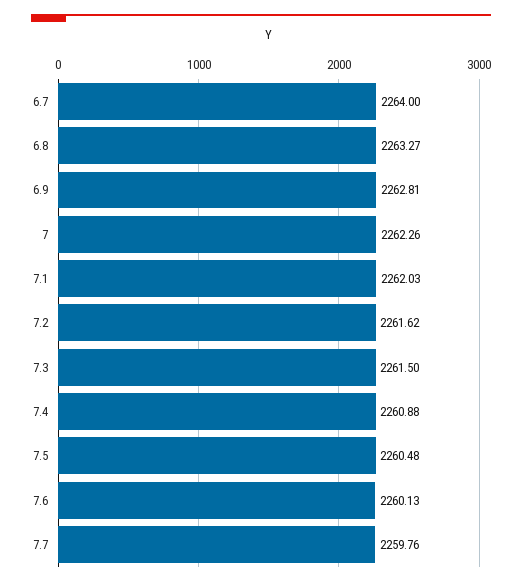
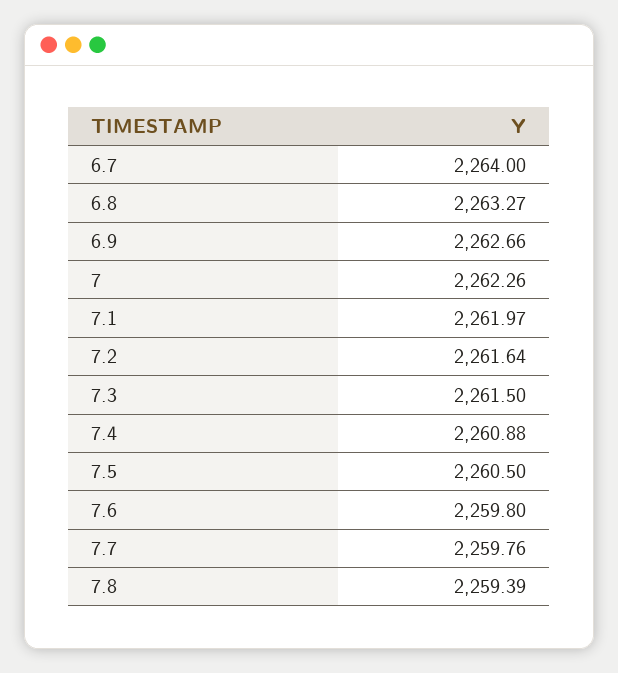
6.9: 2262.81 -> 2262.66
7.1: 2262.03 -> 2261.97
7.2: 2261.62 -> 2261.64
7.5: 2260.48 -> 2260.5
7.6: 2260.13 -> 2259.8
7.8: none -> 2259.39

